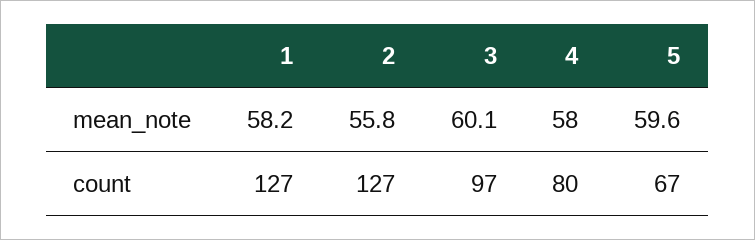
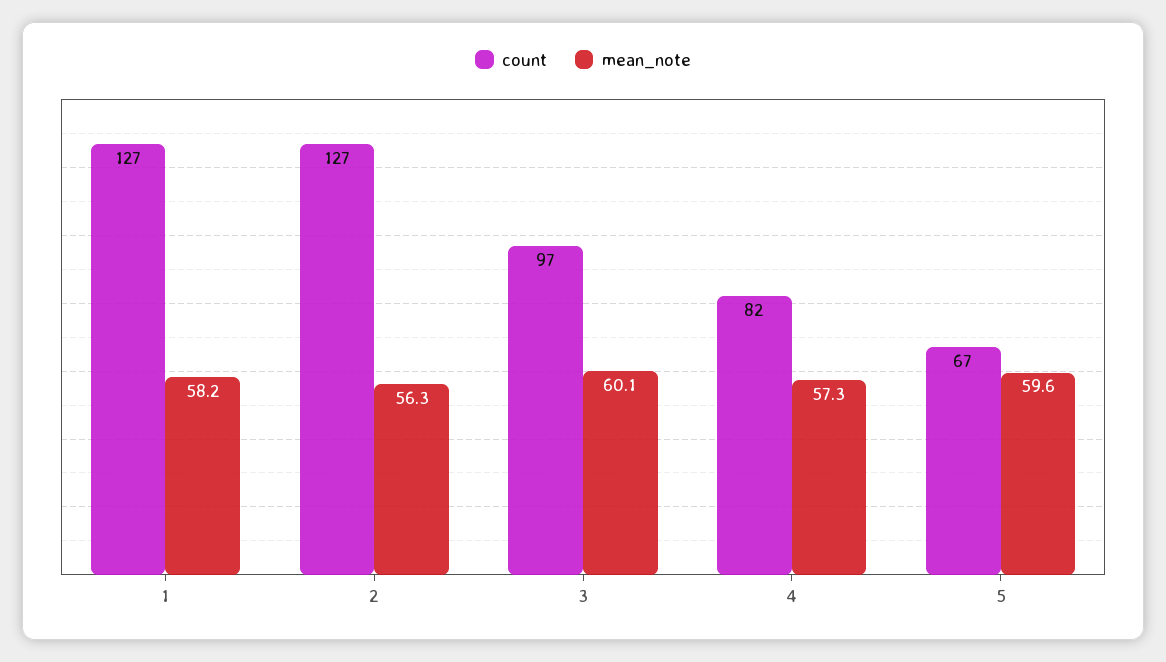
mean_note, 2: 55.8 -> 56.3
mean_note, 4: 58 -> 57.3
count, 4: 80 -> 82

